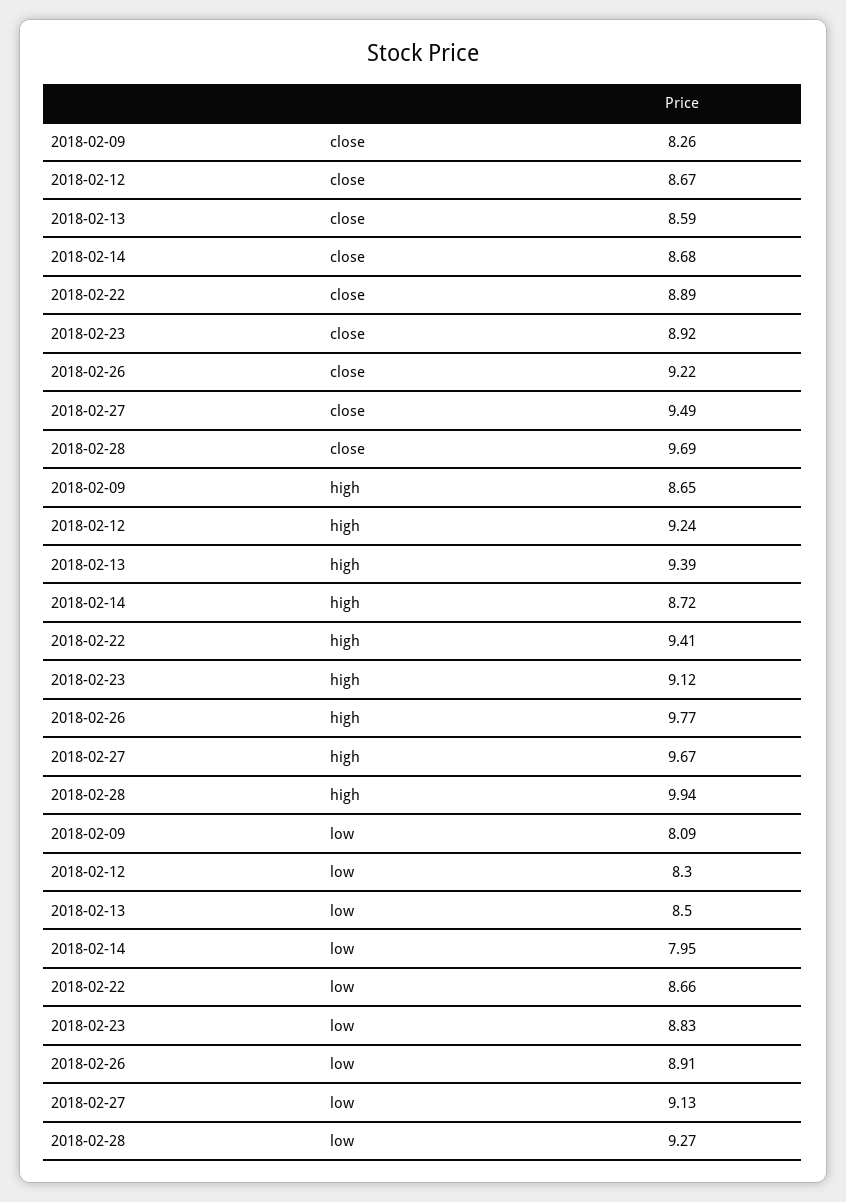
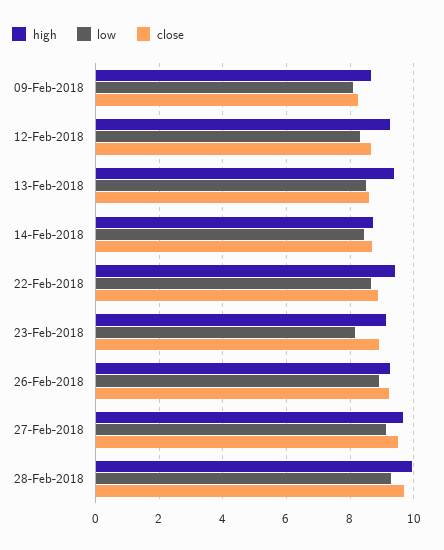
high, 2018-02-26: 9.77 -> 9.2
low, 2018-02-14: 7.95 -> 8.4
low, 2018-02-23: 8.83 -> 8.2

